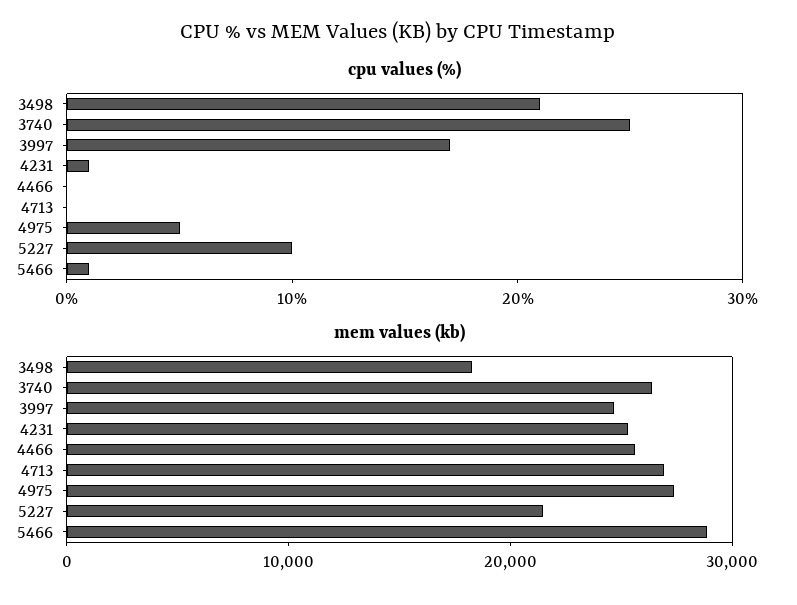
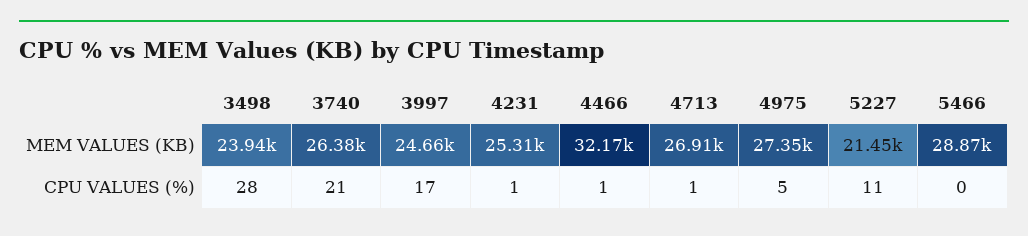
cpu values (%), 3498: 21 -> 28
cpu values (%), 3740: 25 -> 21
cpu values (%), 4466: 0 -> 1
cpu values (%), 4713: 0 -> 1
cpu values (%), 5227: 10 -> 11
cpu values (%), 5466: 1 -> 0
mem values (kb), 3498: 18000 -> 23940
mem values (kb), 4466: 26000 -> 32170

